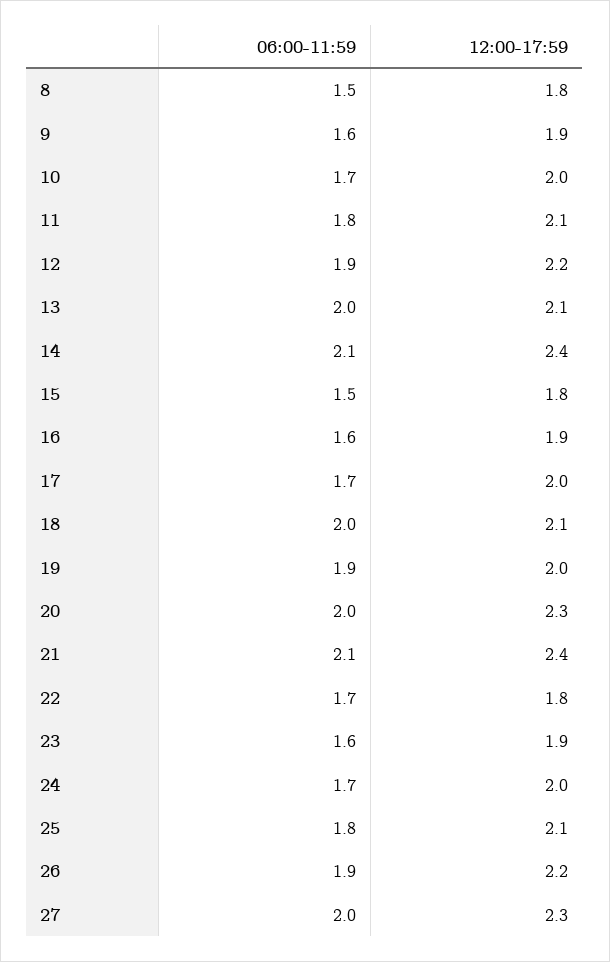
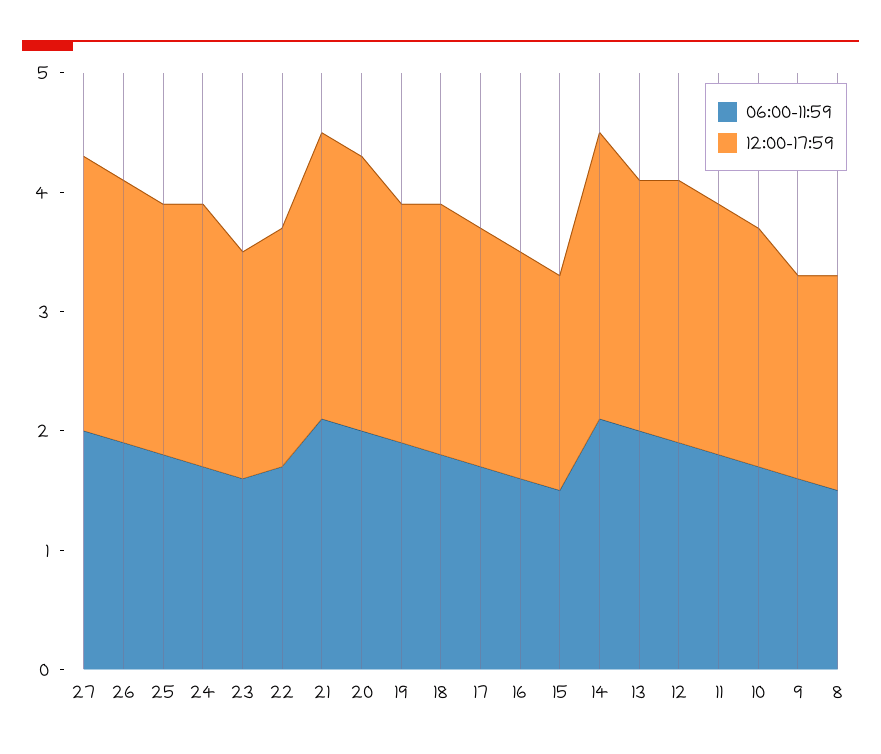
12:00-17:59, 9: 1.9 -> 1.7
06:00-11:59, 18: 2 -> 1.8
12:00-17:59, 22: 1.8 -> 2
12:00-17:59, 24: 2 -> 2.2

